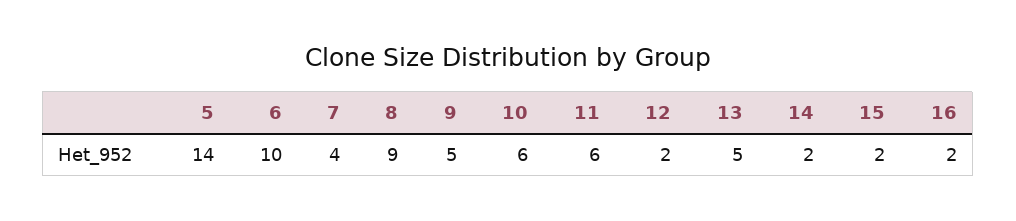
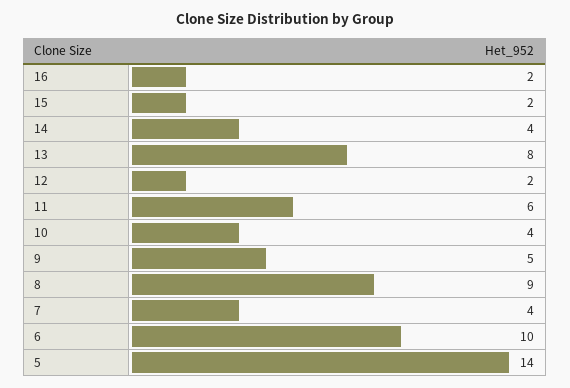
10: 6 -> 4
13: 5 -> 8
14: 2 -> 4

